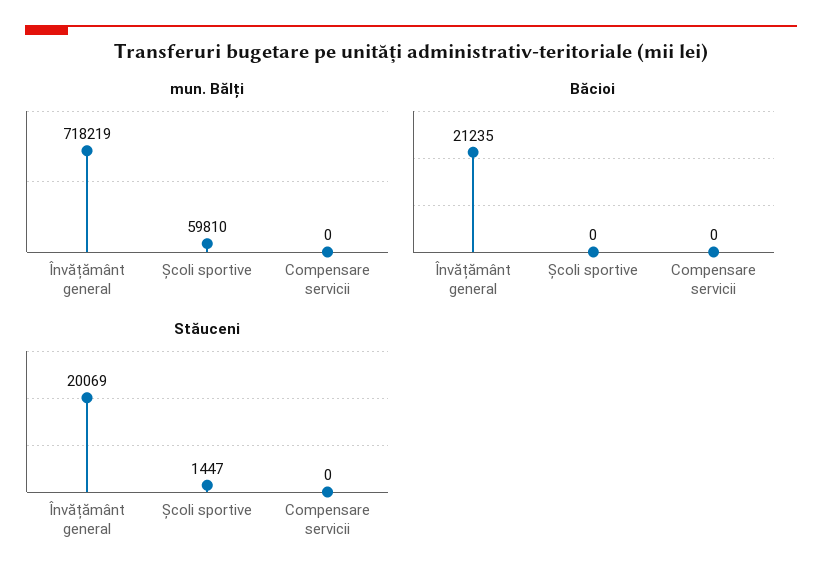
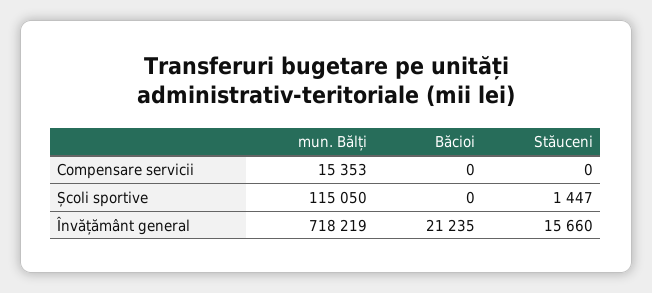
mun. Bălți, Școli sportive: 59810 -> 115050
mun. Bălți, Compensare servicii: 0 -> 15353
Stăuceni, Învățământ general: 20069 -> 15660

